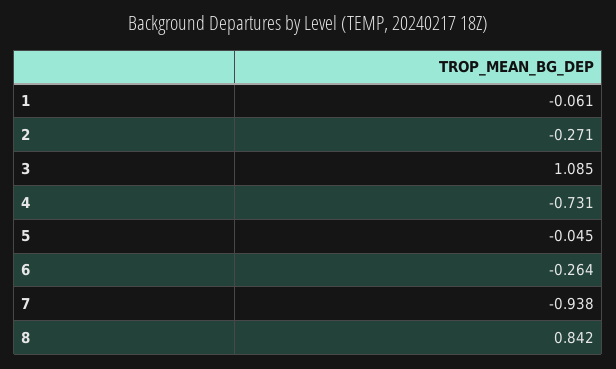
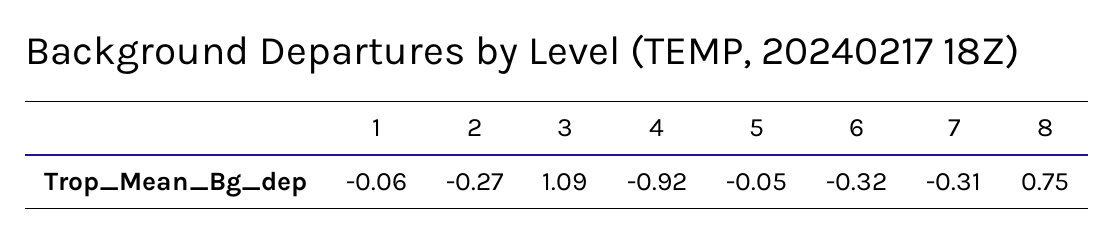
4: -0.731 -> -0.92
6: -0.264 -> -0.32
7: -0.938 -> -0.31
8: 0.842 -> 0.75

